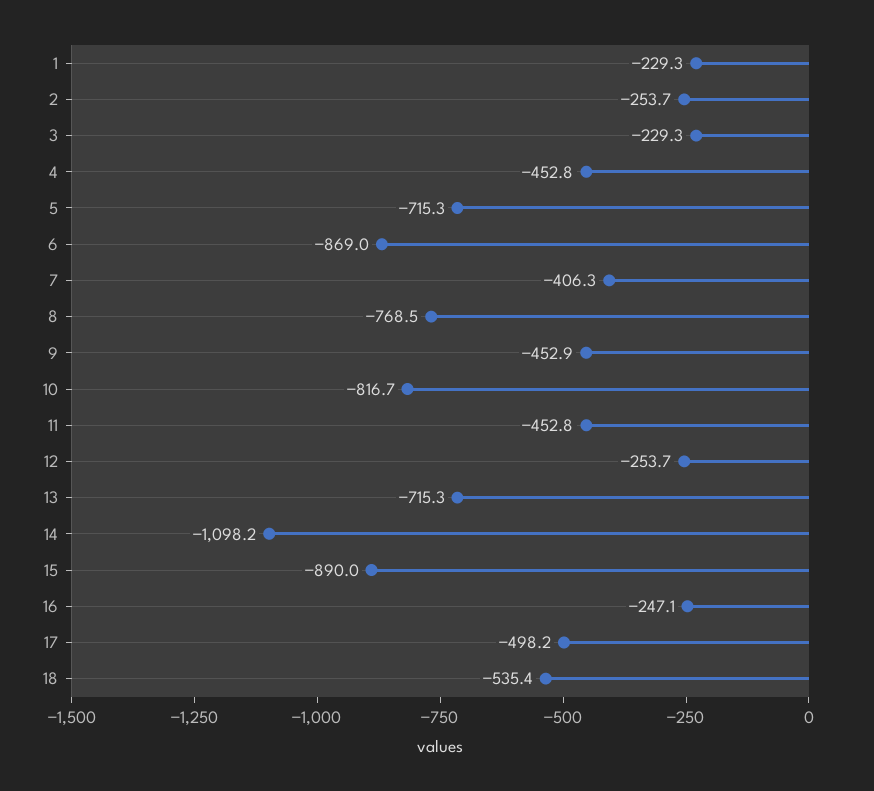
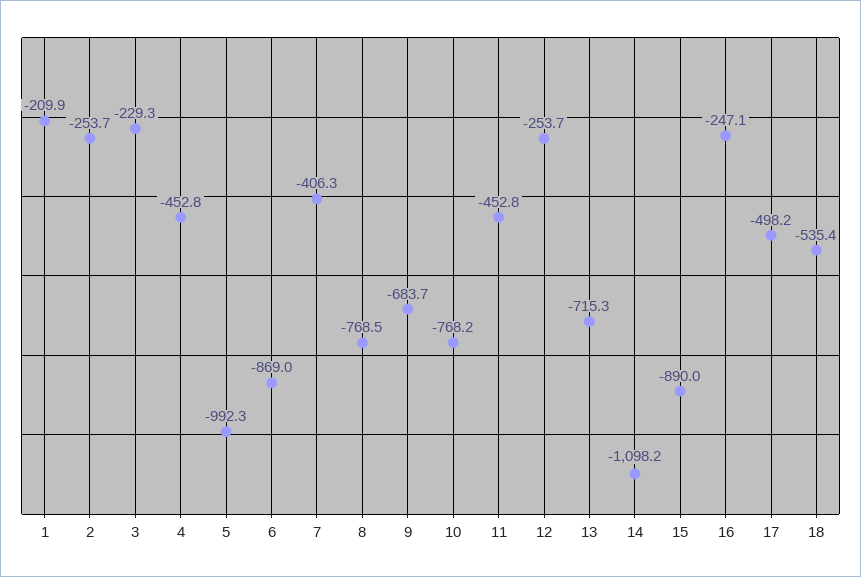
1: -229.3 -> -209.9
5: -715.3 -> -992.3
9: -452.9 -> -683.7
10: -816.7 -> -768.2

